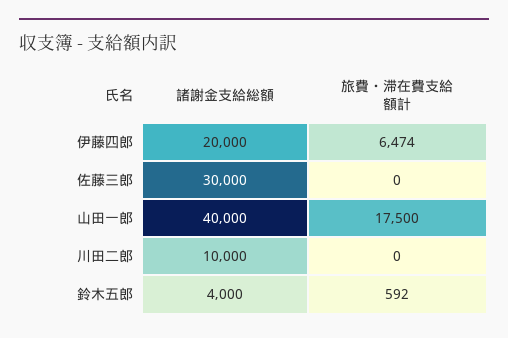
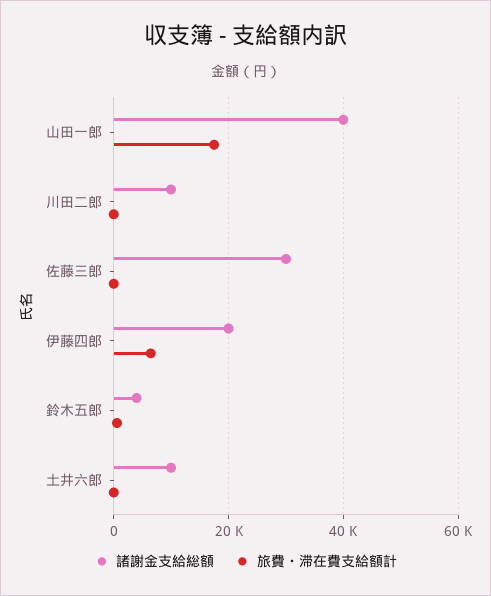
諸謝金支給総額, 土井六郎: none -> 10000
旅費・滞在費支給額計, 土井六郎: none -> 0

